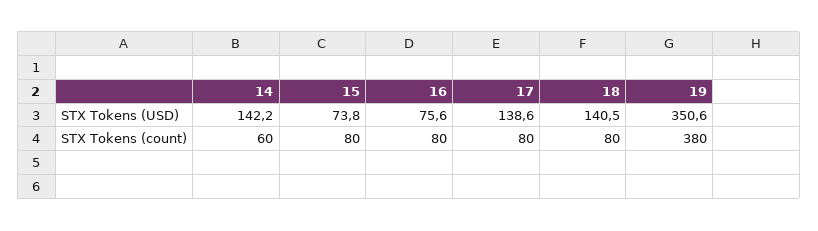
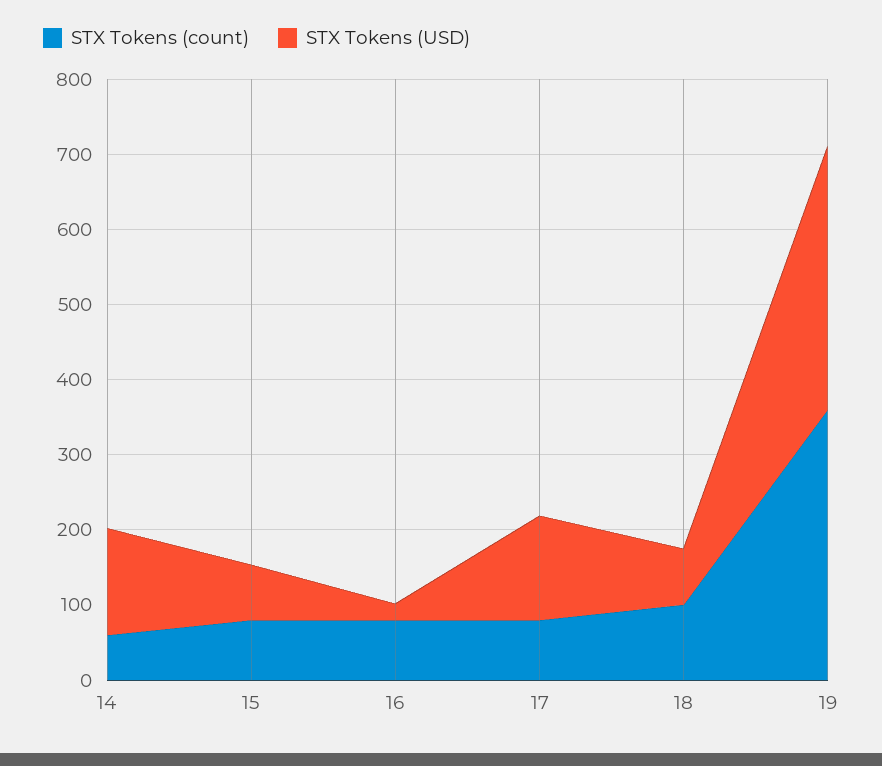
STX Tokens (USD), 16: 75.6 -> 20
STX Tokens (USD), 18: 140.5 -> 80
STX Tokens (count), 18: 80 -> 100
STX Tokens (count), 19: 380 -> 360

